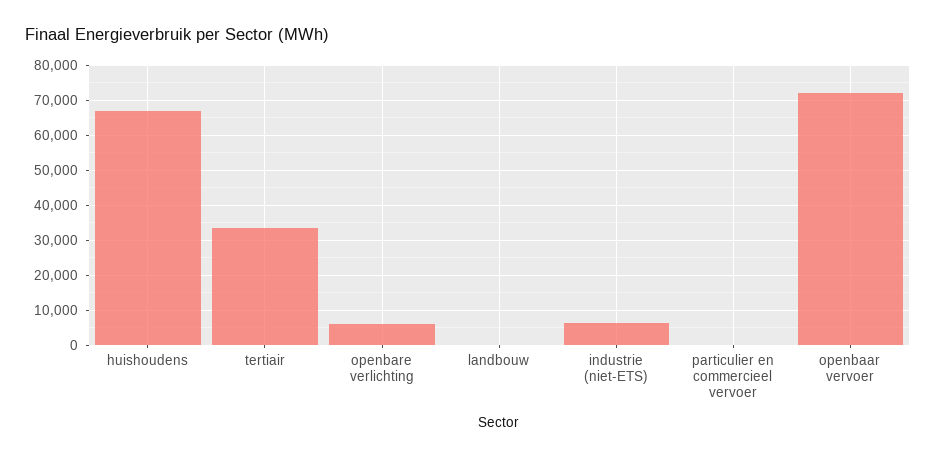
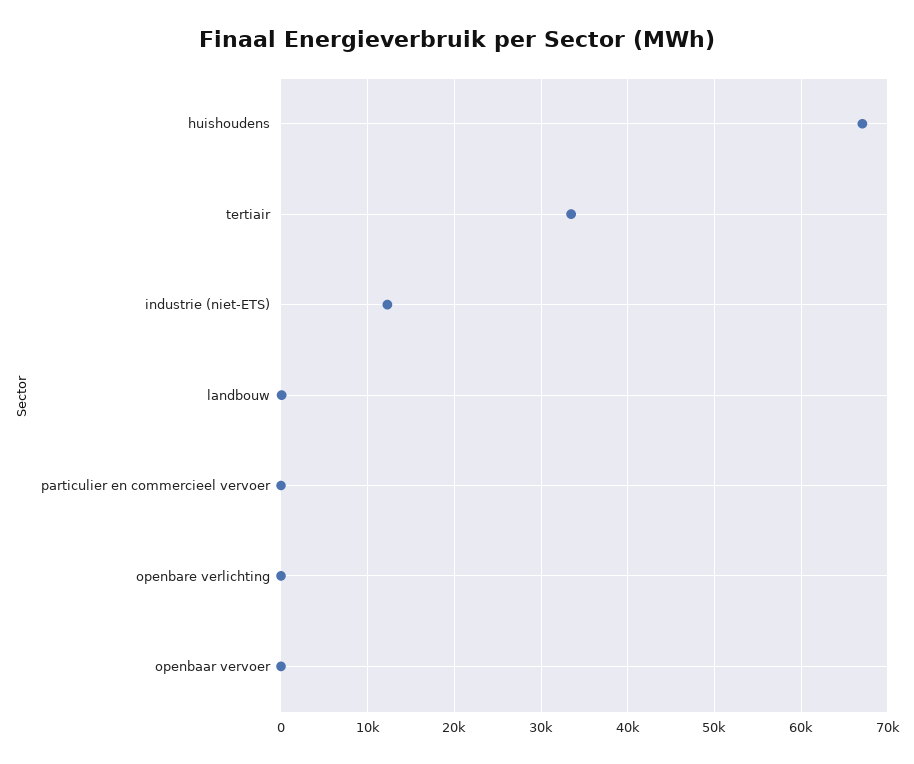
openbare verlichting: 6000 -> 0
industrie (niet-ETS): 6000 -> 12000
openbaar vervoer: 72000 -> 0

